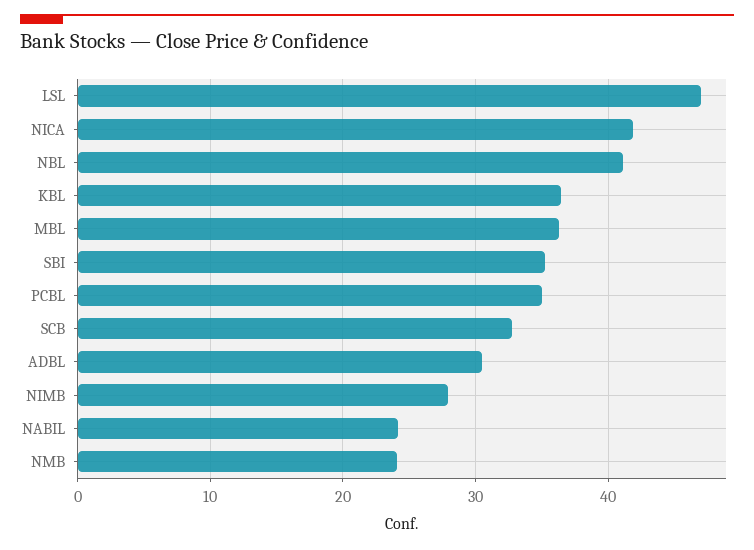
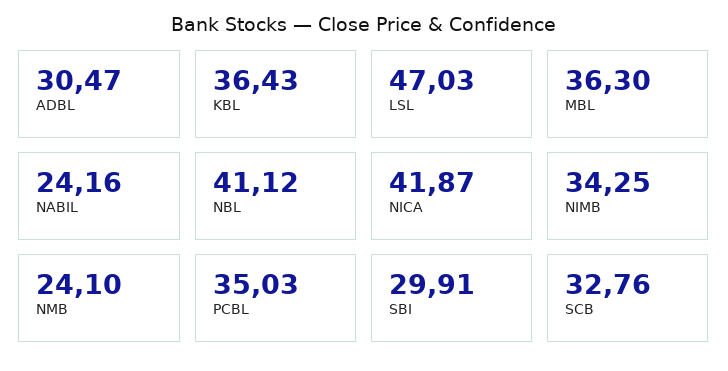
SBI: 35 -> 29.91
NIMB: 28 -> 34.25

